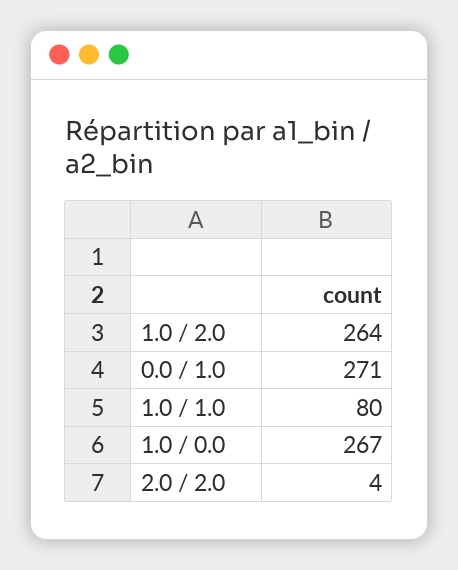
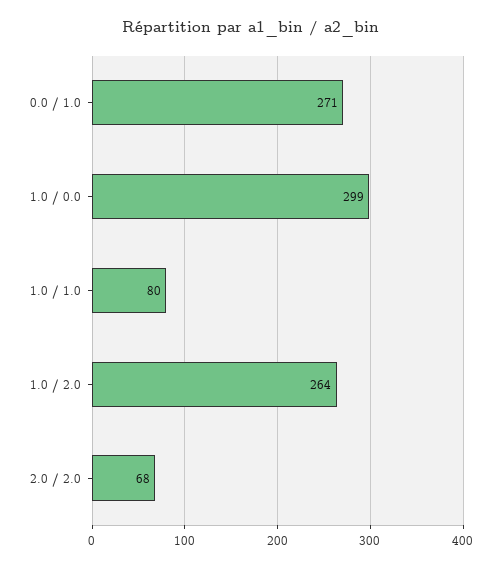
1.0 / 0.0: 267 -> 299
2.0 / 2.0: 4 -> 68

